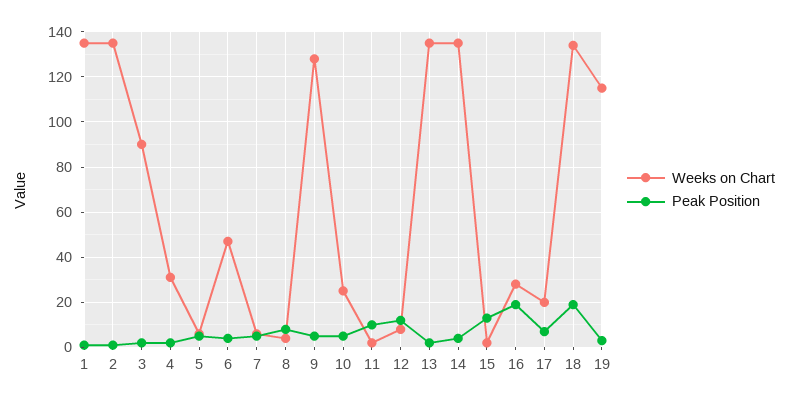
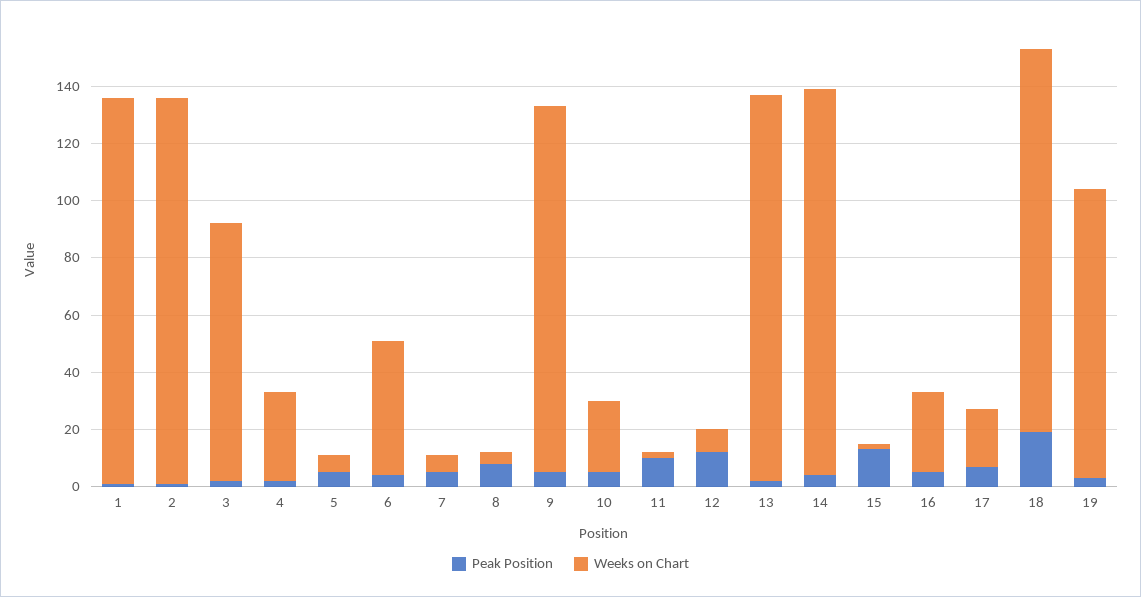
Peak Position, 16: 20 -> 5
Weeks on Chart, 19: 115 -> 100

